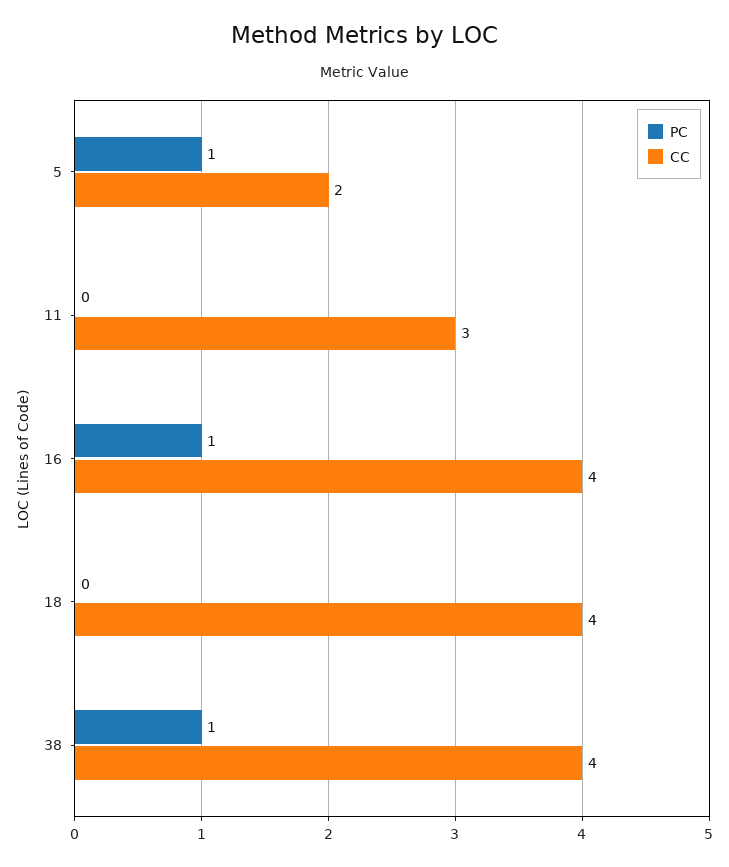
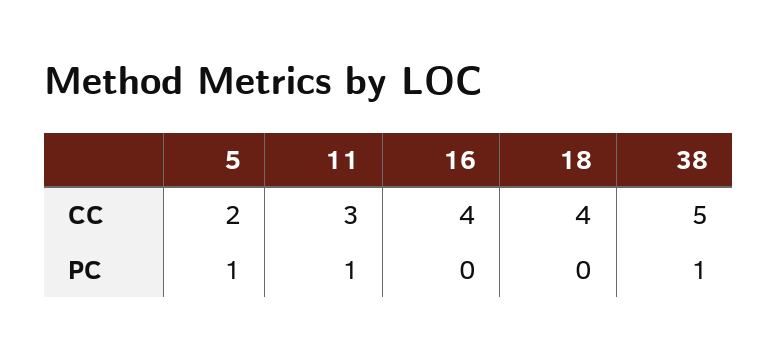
PC, 11: 0 -> 1
PC, 16: 1 -> 0
CC, 38: 4 -> 5

